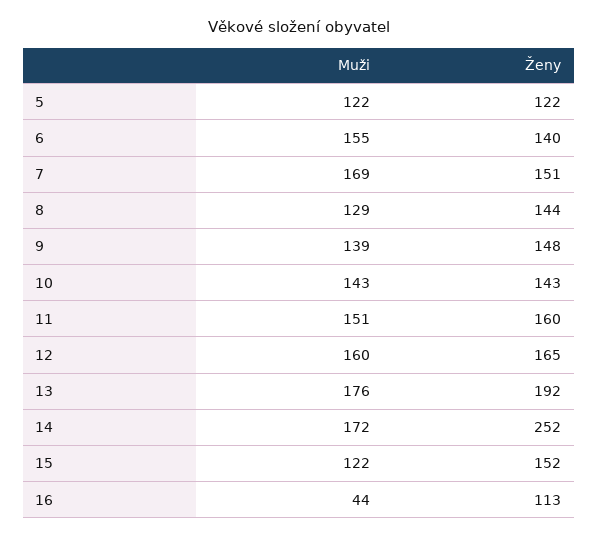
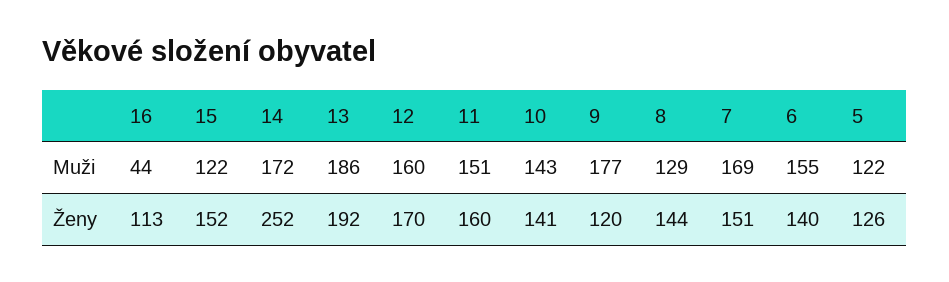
Ženy, 5: 122 -> 126
Muži, 9: 139 -> 177
Ženy, 9: 148 -> 120
Ženy, 10: 143 -> 141
Ženy, 12: 165 -> 170
Muži, 13: 176 -> 186

